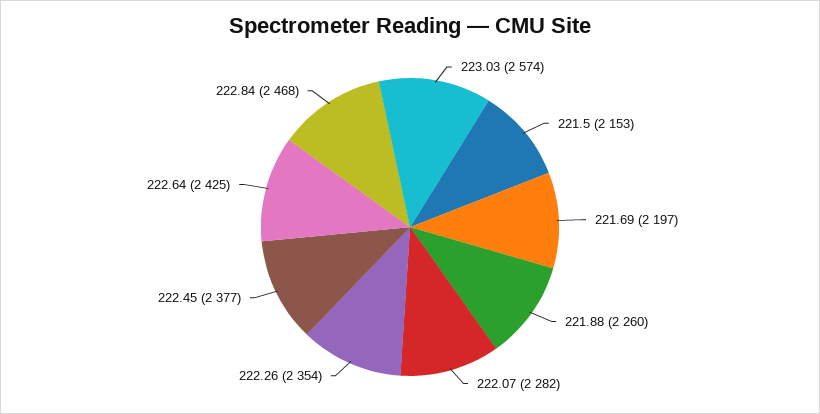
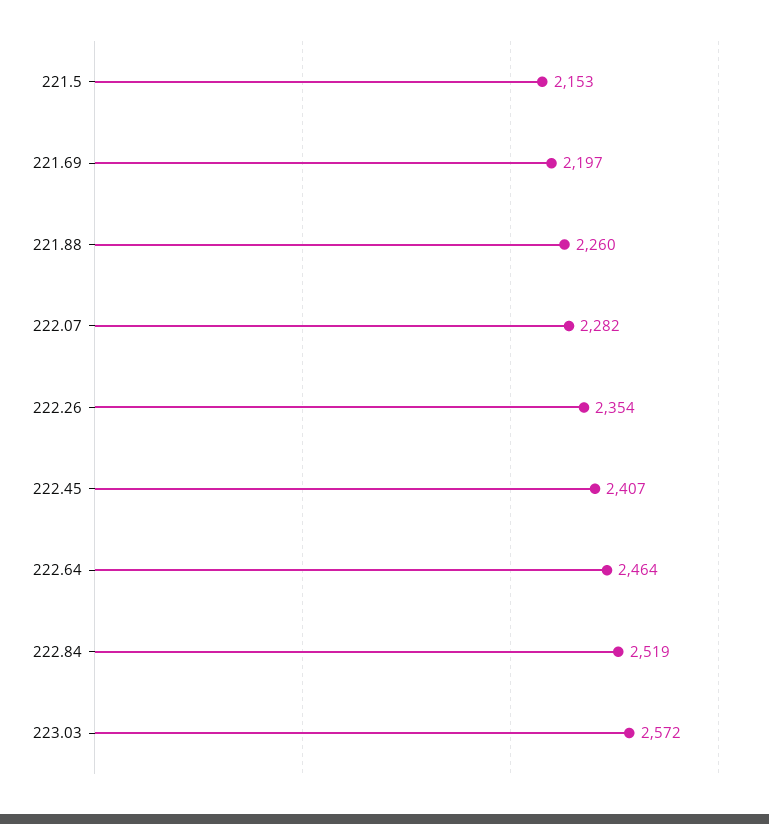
223.03: 2574 -> 2572
222.45: 2377 -> 2407
222.64: 2425 -> 2464
222.84: 2468 -> 2519

